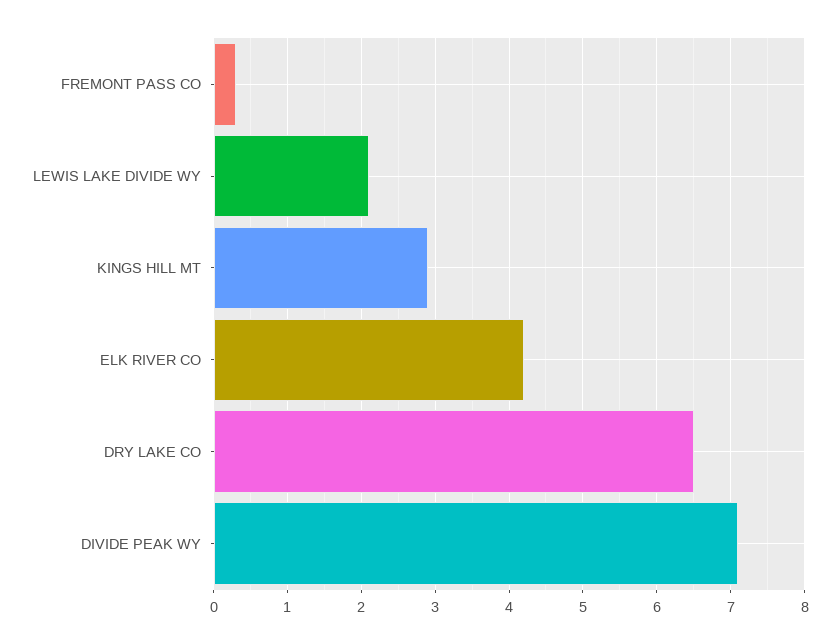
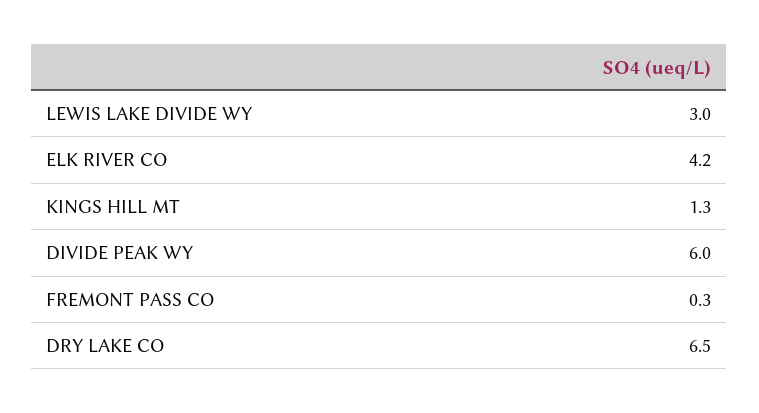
LEWIS LAKE DIVIDE WY: 2.1 -> 3
KINGS HILL MT: 2.9 -> 1.3
DIVIDE PEAK WY: 7.1 -> 6

